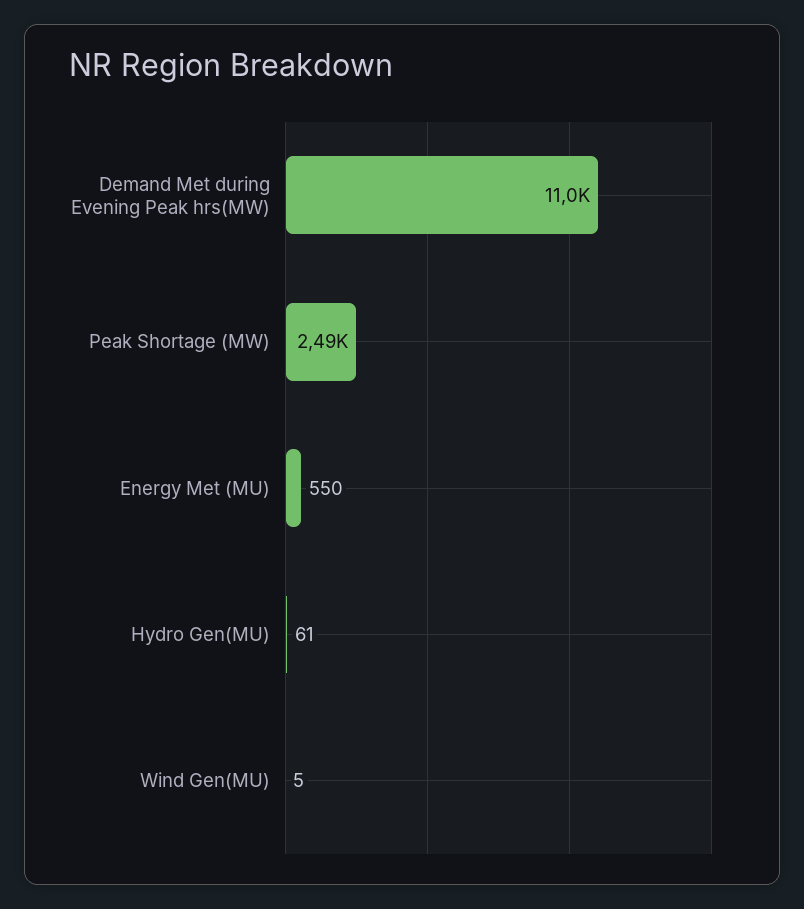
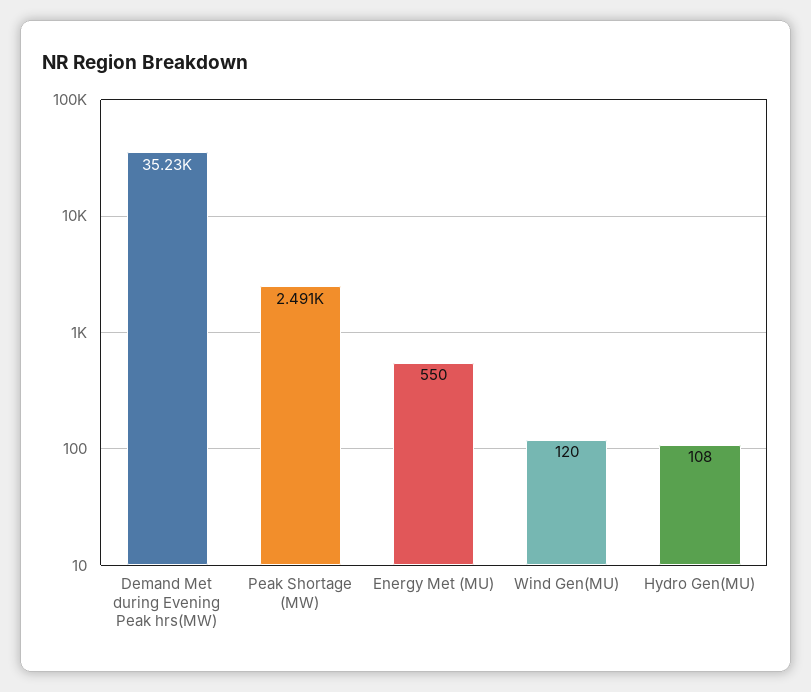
Demand Met during Evening Peak hrs(MW): 11000 -> 35230
Hydro Gen(MU): 61 -> 108
Wind Gen(MU): 5 -> 120

